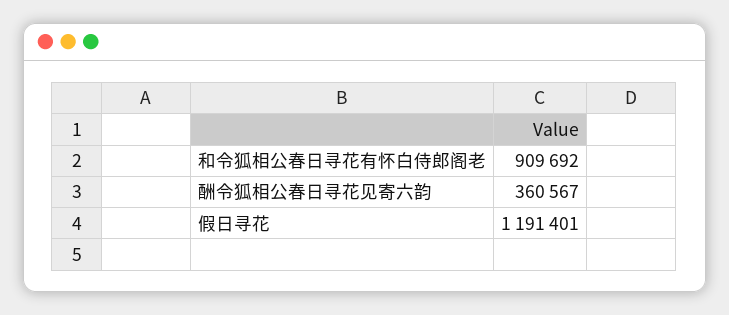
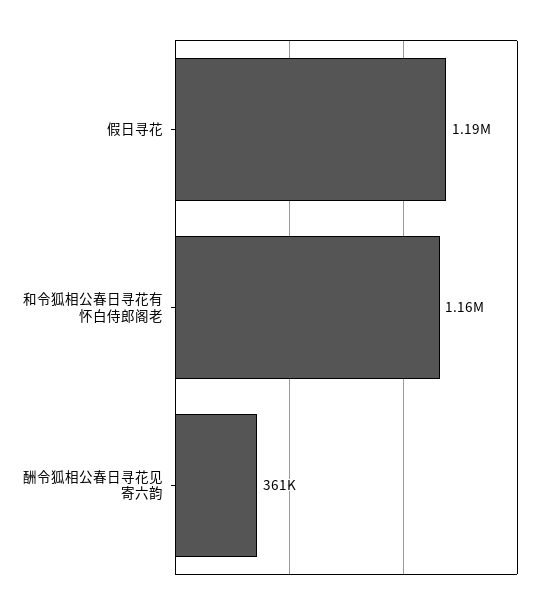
和令狐相公春日寻花有怀白侍郎阁老: 909692 -> 1160000

